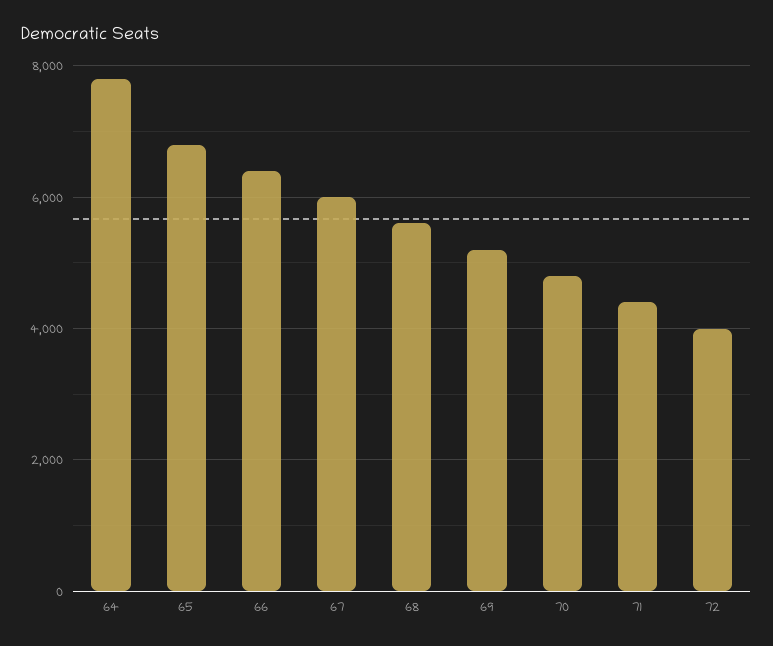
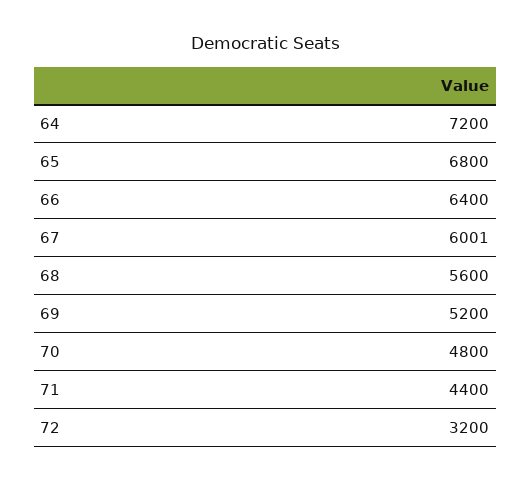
64: 7800 -> 7200
72: 4000 -> 3200

